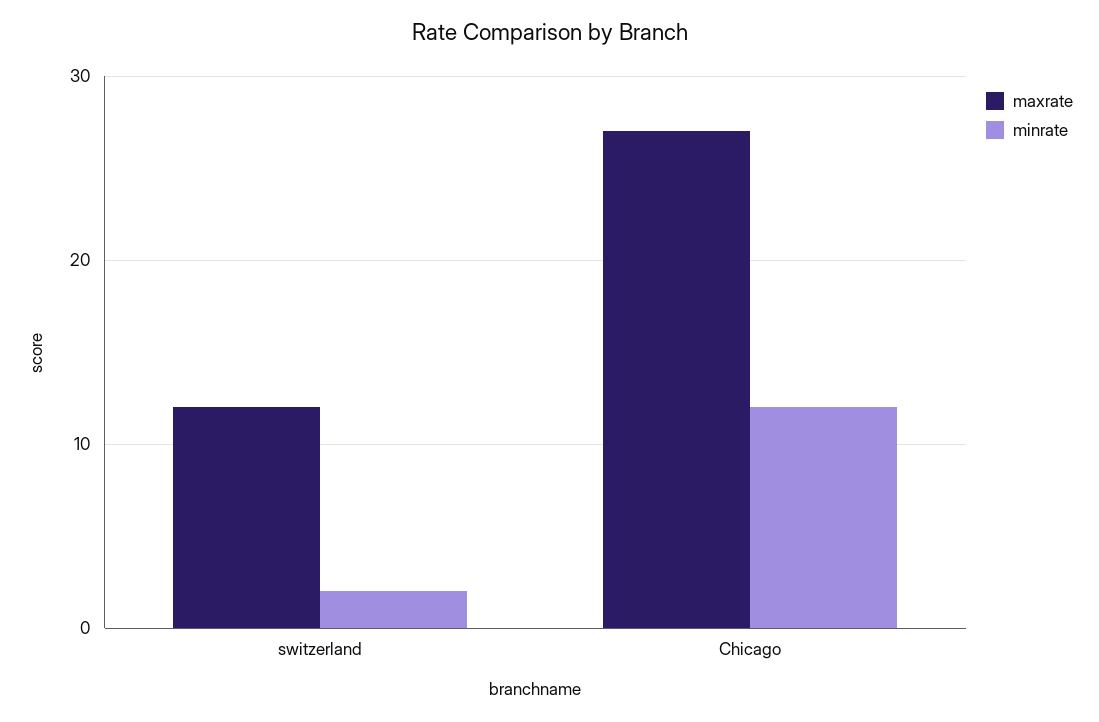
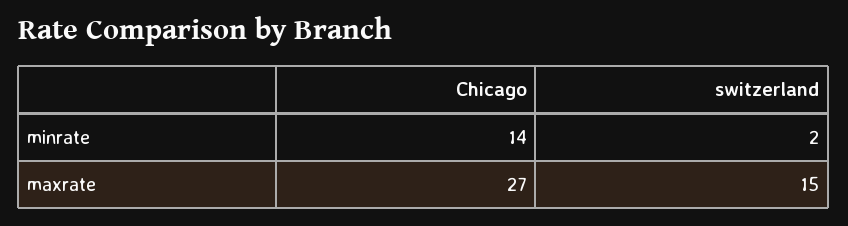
maxrate, switzerland: 12 -> 15
minrate, Chicago: 12 -> 14

